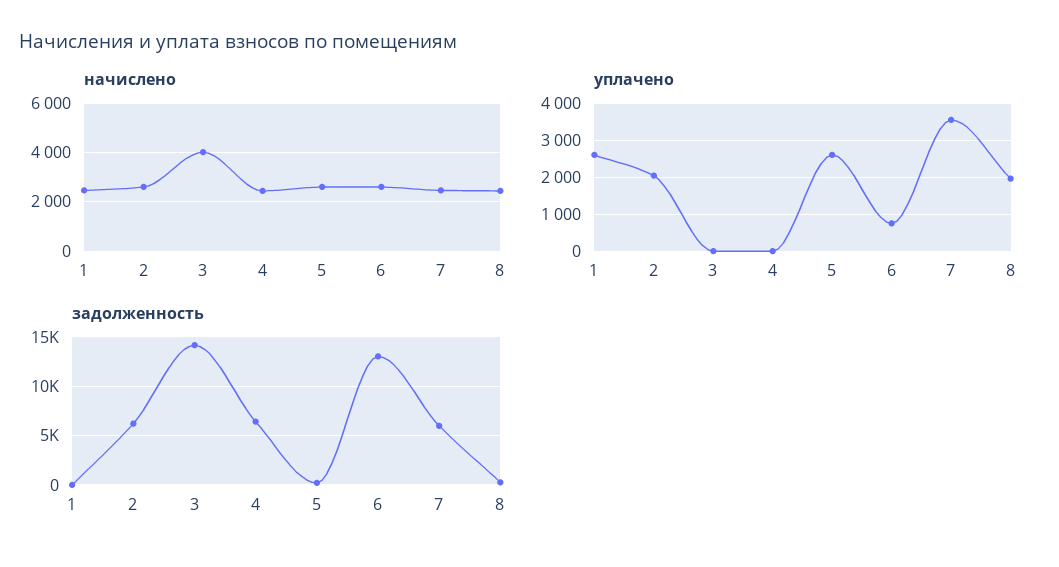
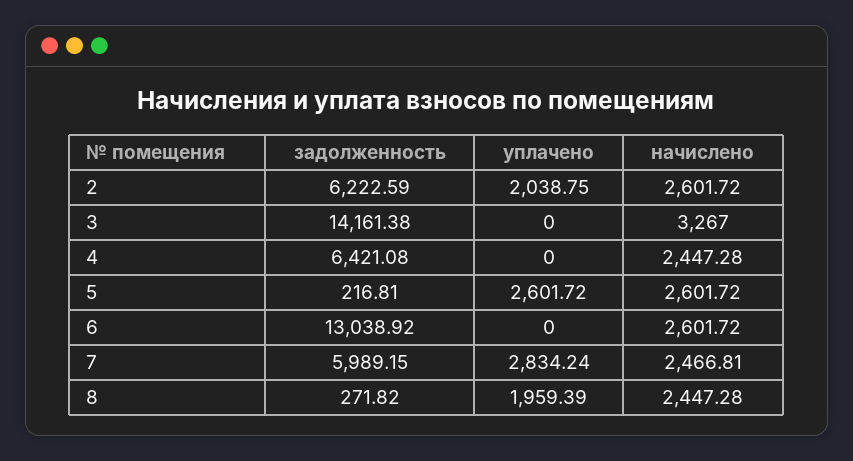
начислено, 1: 2500 -> none
начислено, 3: 4000 -> 3267
уплачено, 1: 2600 -> none
уплачено, 6: 800 -> 0
уплачено, 7: 3600 -> 2834.24
задолженность, 1: 0 -> none

